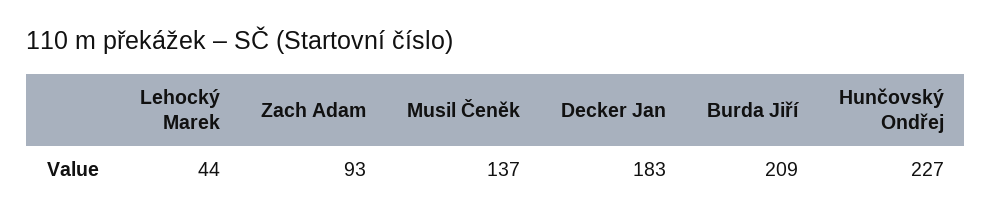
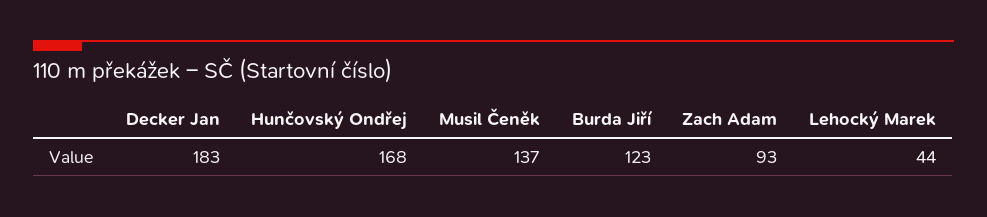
Burda Jiří: 209 -> 123
Hunčovský Ondřej: 227 -> 168

